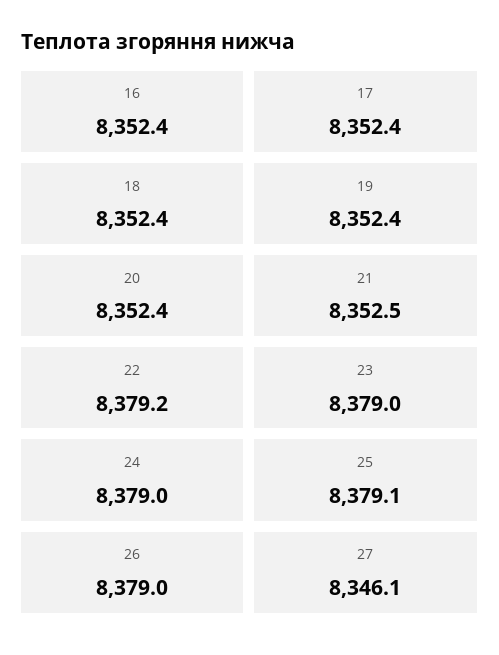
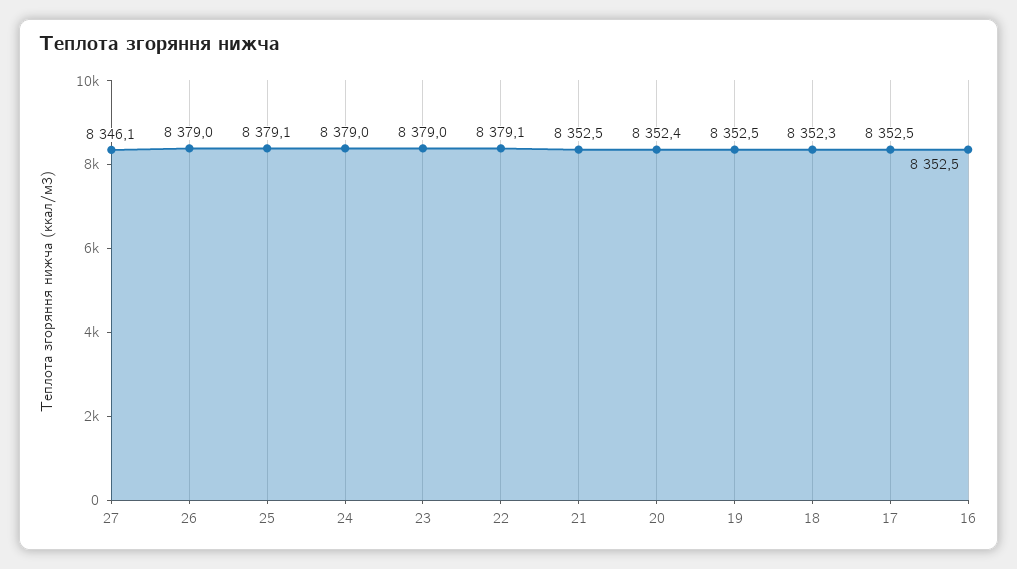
16: 8352.4 -> 8352.5
17: 8352.4 -> 8352.5
18: 8352.4 -> 8352.3
19: 8352.4 -> 8352.5
22: 8379.2 -> 8379.1

